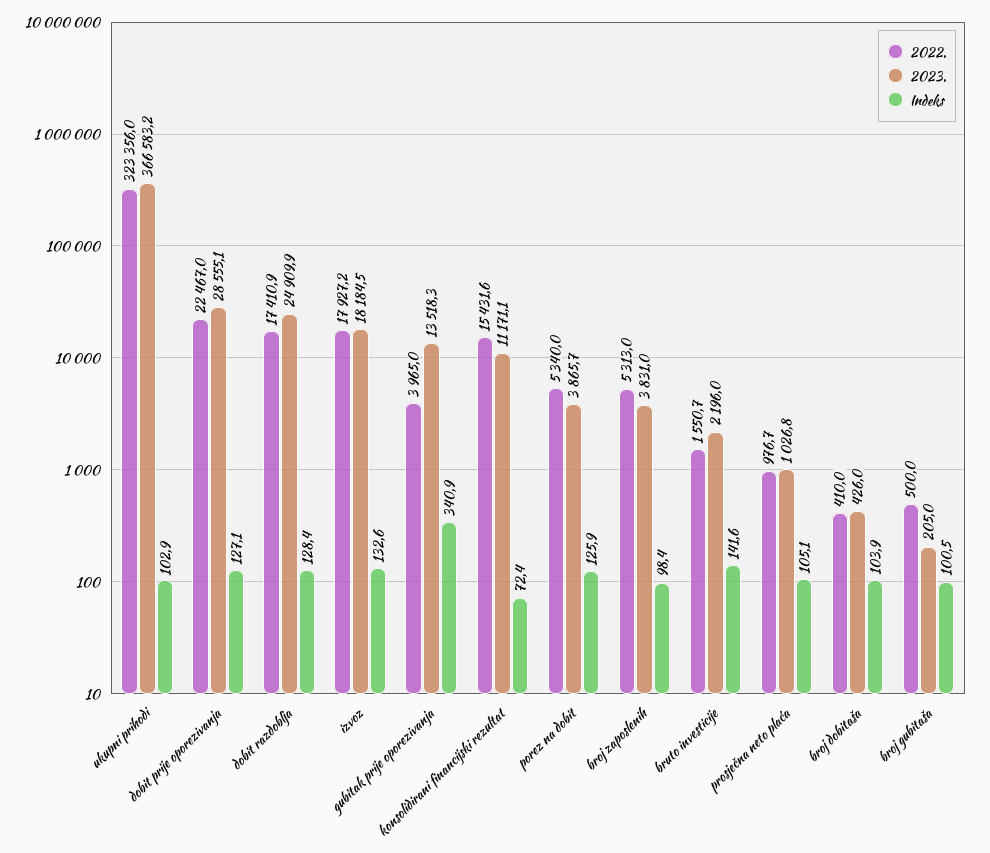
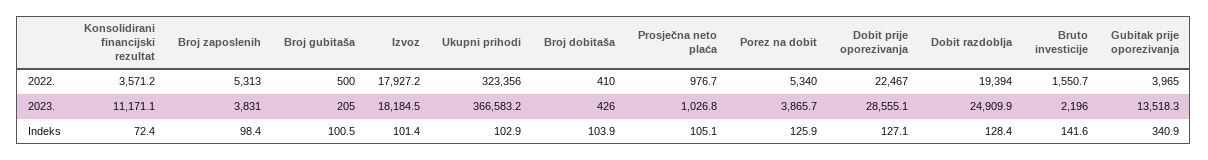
2022., dobit razdoblja: 17410.9 -> 19394
Indeks, izvoz: 132.6 -> 101.4
2022., konsolidirani financijski rezultat: 15431.6 -> 3571.2

